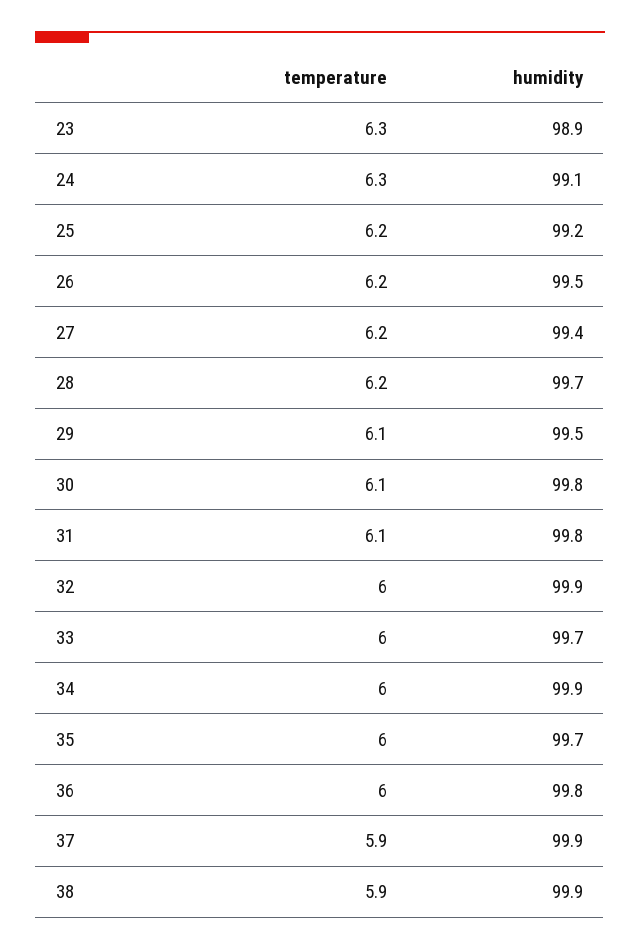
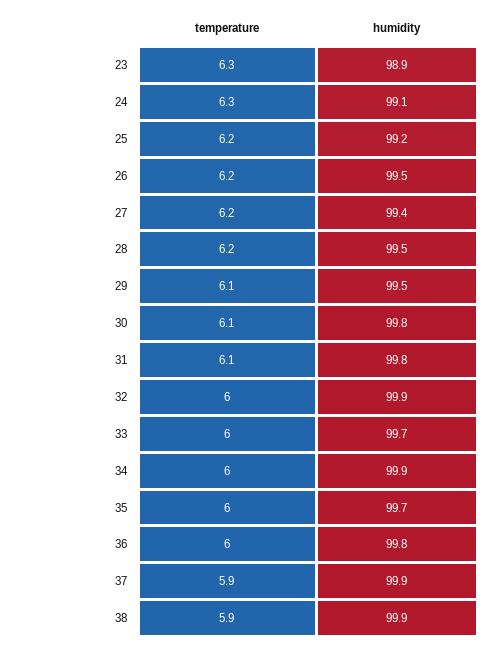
humidity, 28: 99.7 -> 99.5

